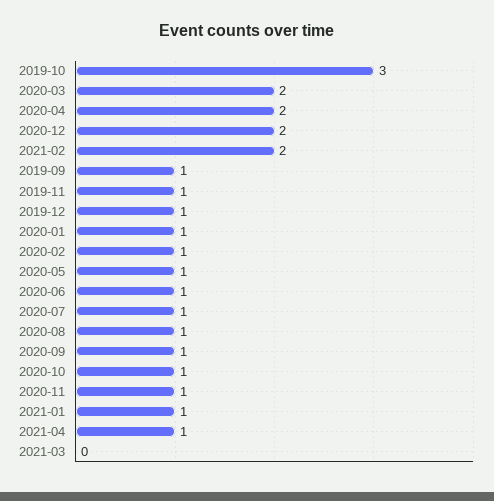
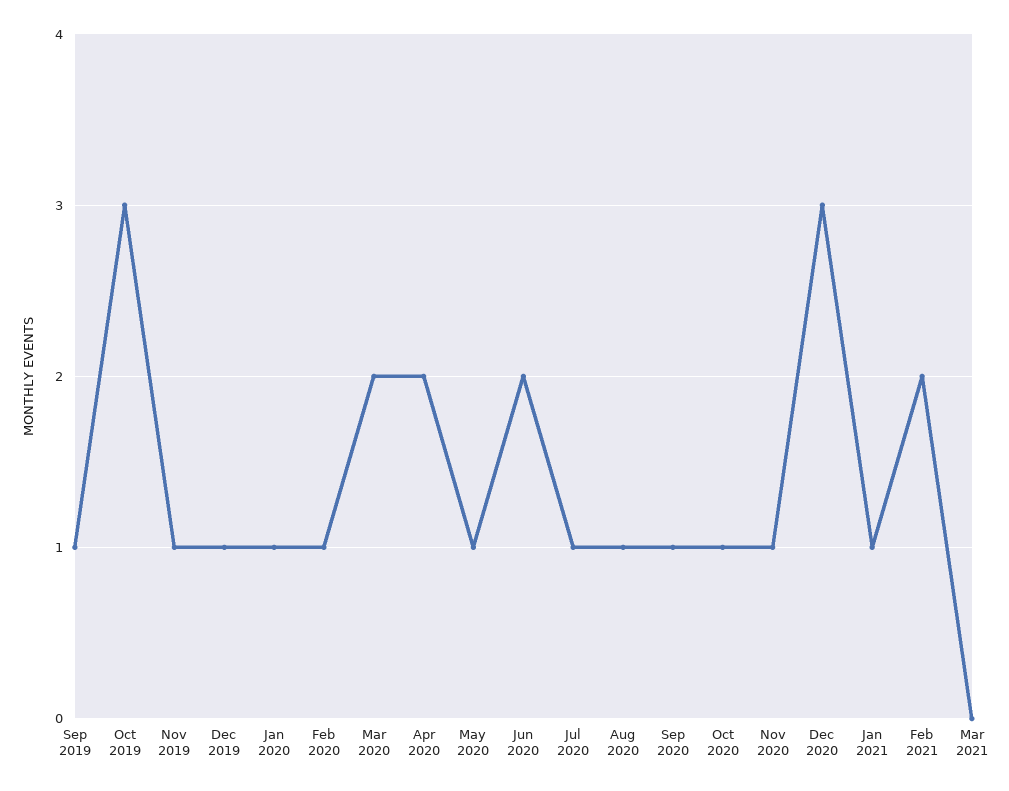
2020-12: 2 -> 3
2020-06: 1 -> 2
2021-04: 1 -> none

